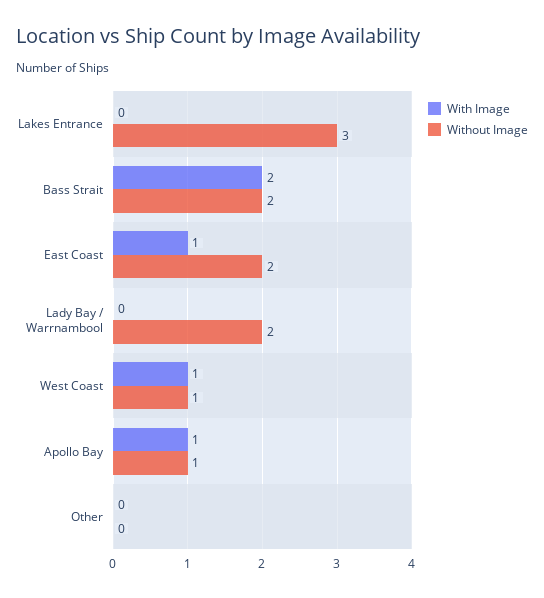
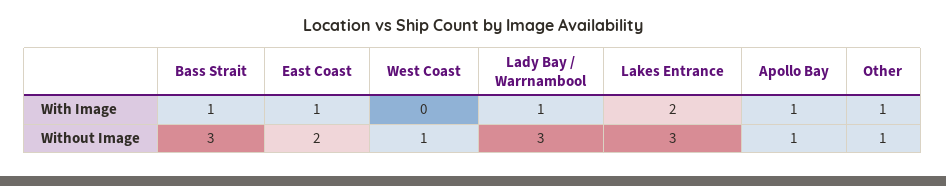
With Image, Lakes Entrance: 0 -> 2
With Image, Bass Strait: 2 -> 1
Without Image, Bass Strait: 2 -> 3
With Image, Lady Bay / Warrnambool: 0 -> 1
Without Image, Lady Bay / Warrnambool: 2 -> 3
With Image, West Coast: 1 -> 0
With Image, Other: 0 -> 1
Without Image, Other: 0 -> 1

